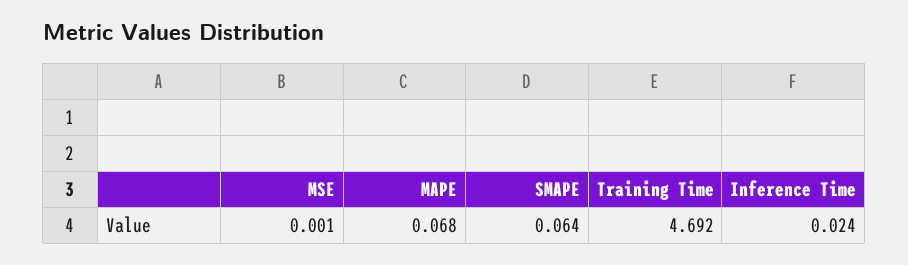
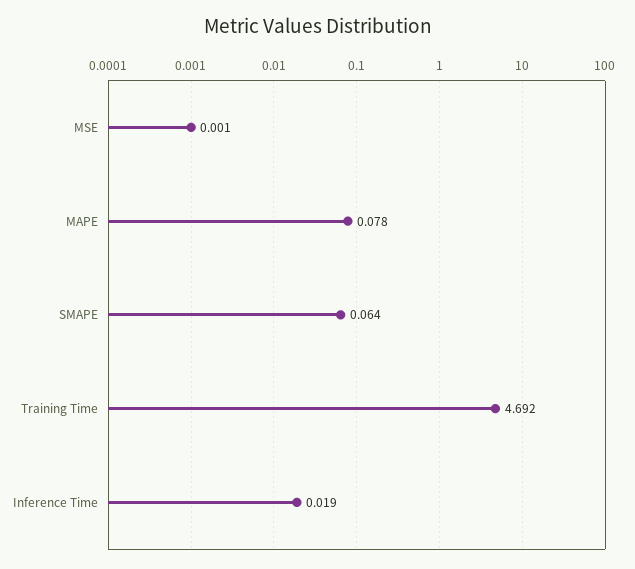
MAPE: 0.068 -> 0.078
Inference Time: 0.024 -> 0.019

